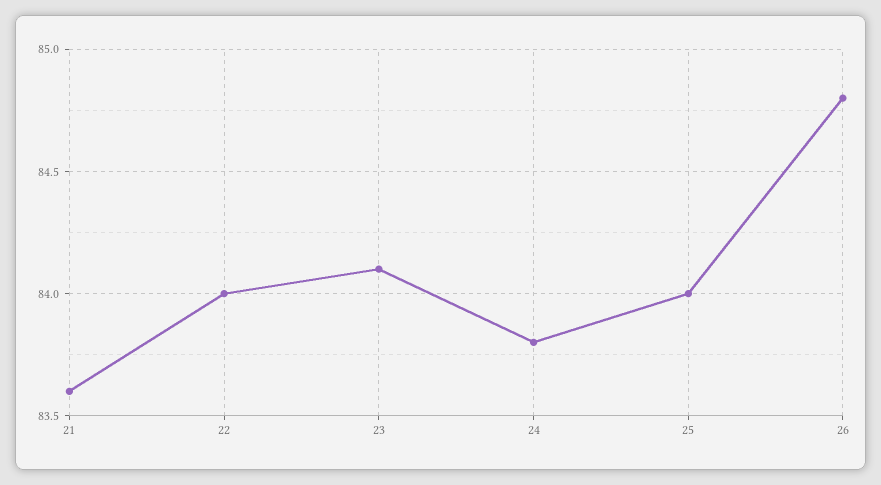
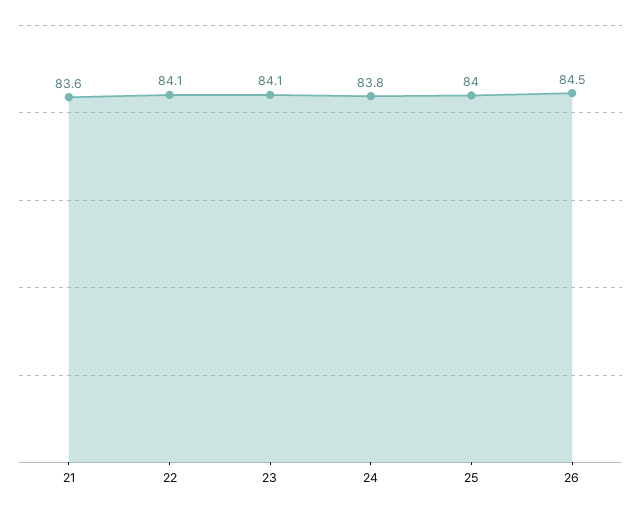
22: 84 -> 84.1
26: 84.8 -> 84.5

